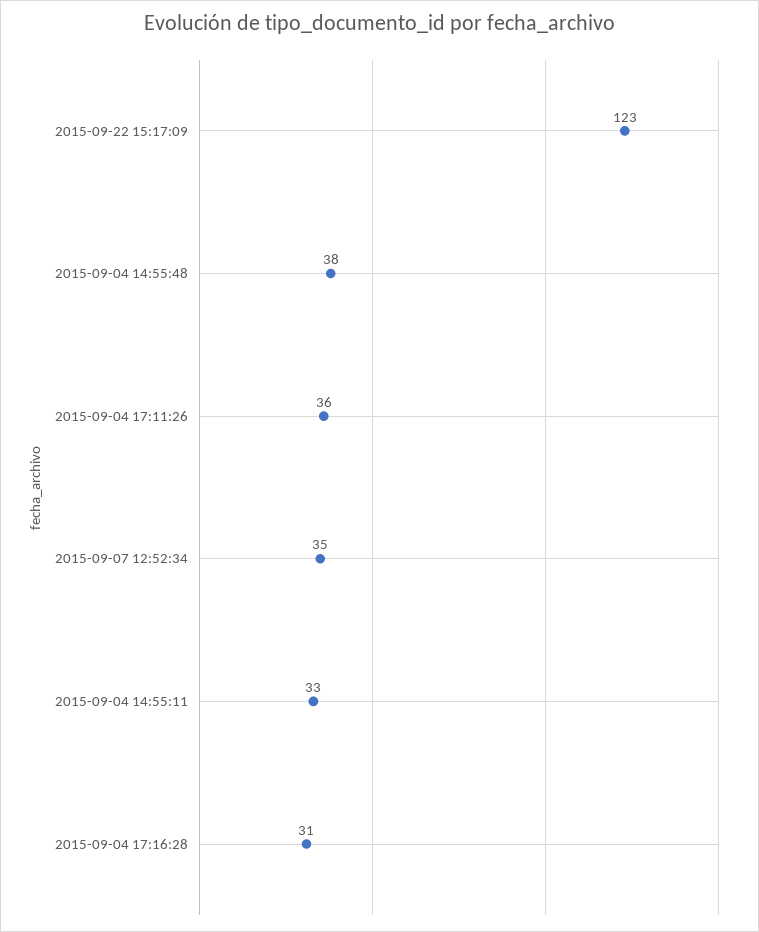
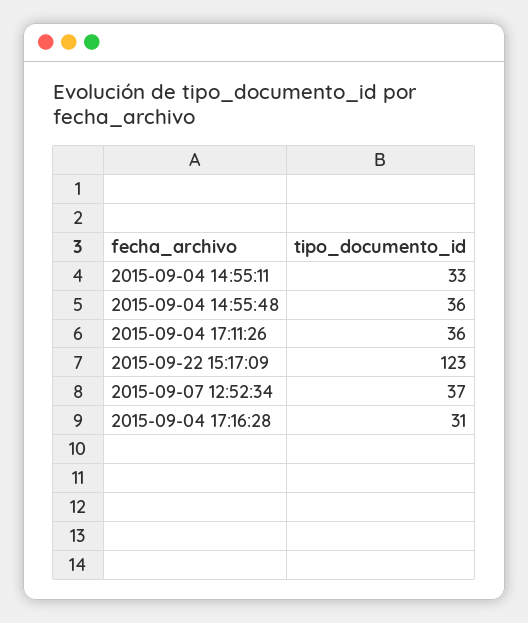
2015-09-04 14:55:48: 38 -> 36
2015-09-07 12:52:34: 35 -> 37

